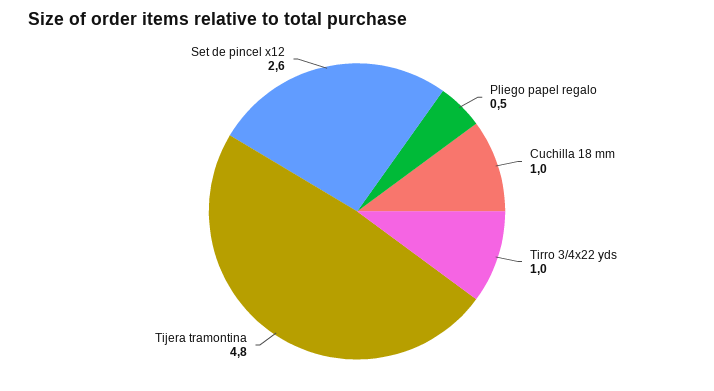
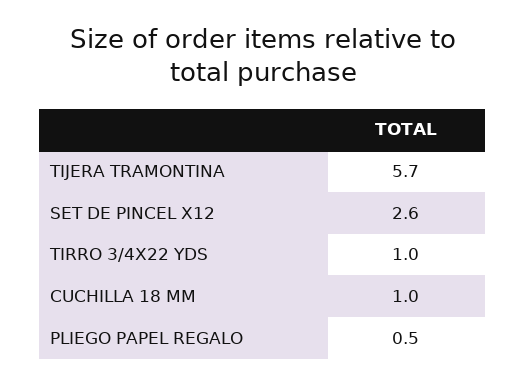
Tijera tramontina: 4.8 -> 5.7

